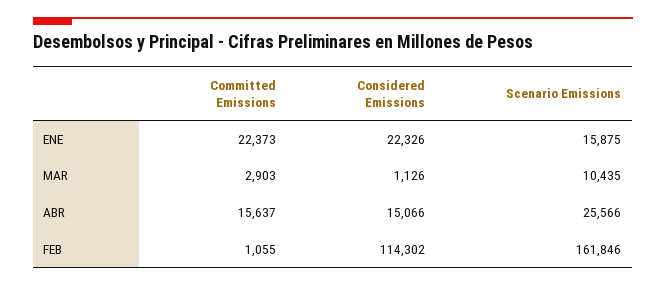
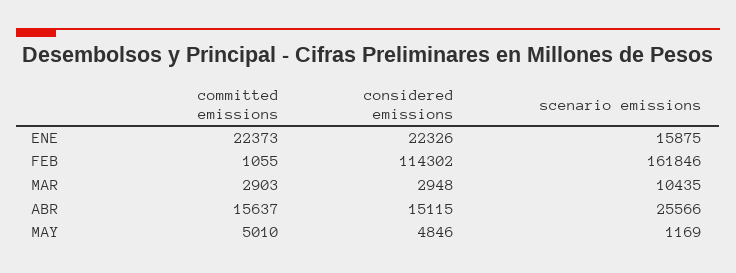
Considered Emissions, MAR: 1126 -> 2948
Considered Emissions, ABR: 15066 -> 15115
Committed Emissions, MAY: none -> 5010
Considered Emissions, MAY: none -> 4846
Scenario Emissions, MAY: none -> 1169

